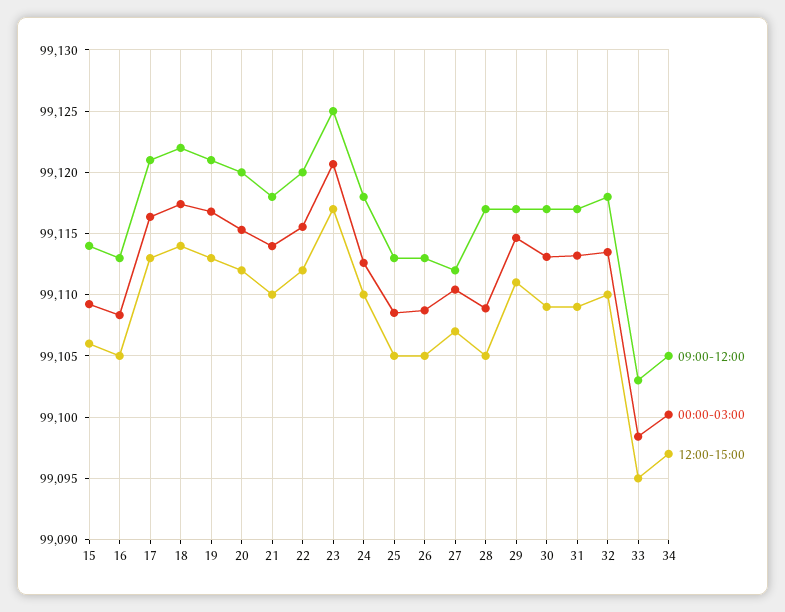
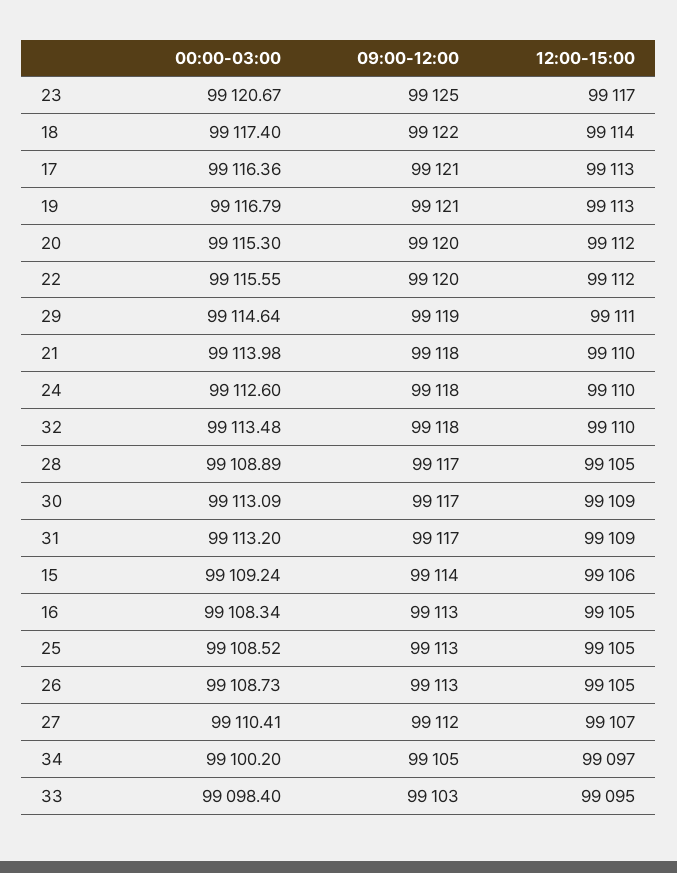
09:00-12:00, 29: 99117 -> 99119

